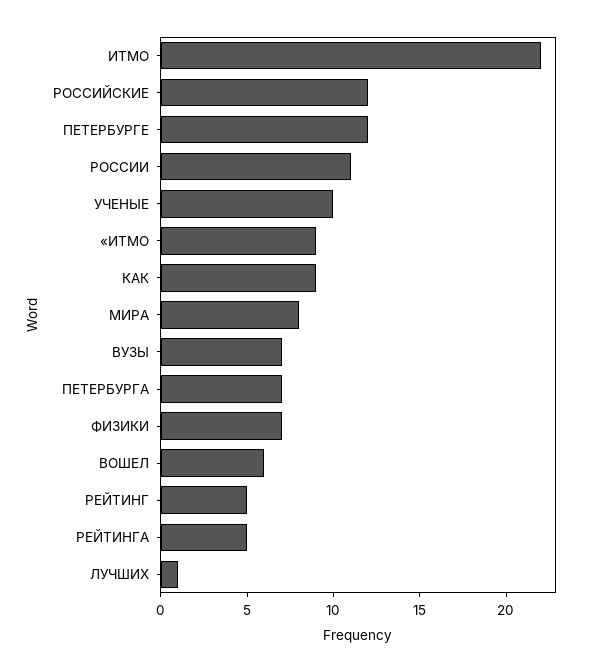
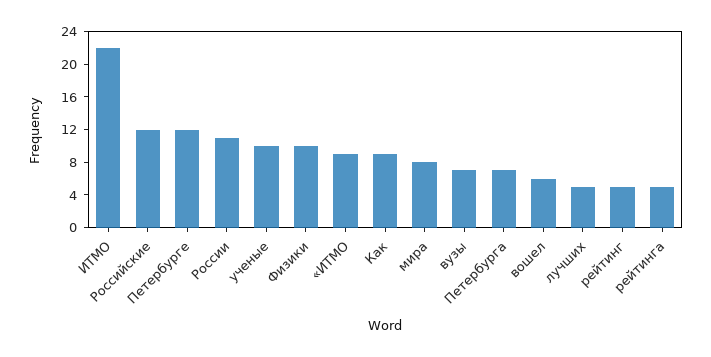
ФИЗИКИ: 7 -> 10
ЛУЧШИХ: 1 -> 5

